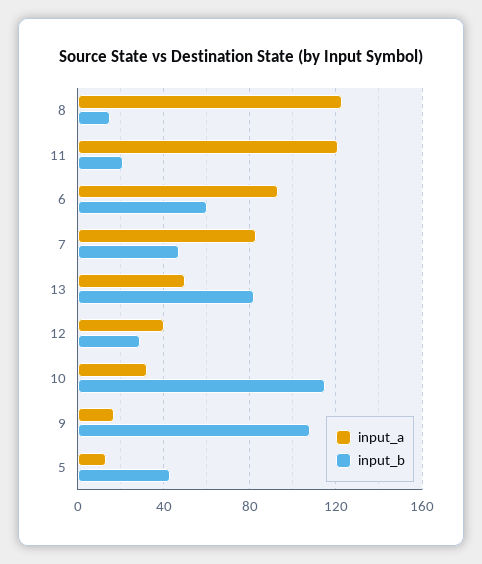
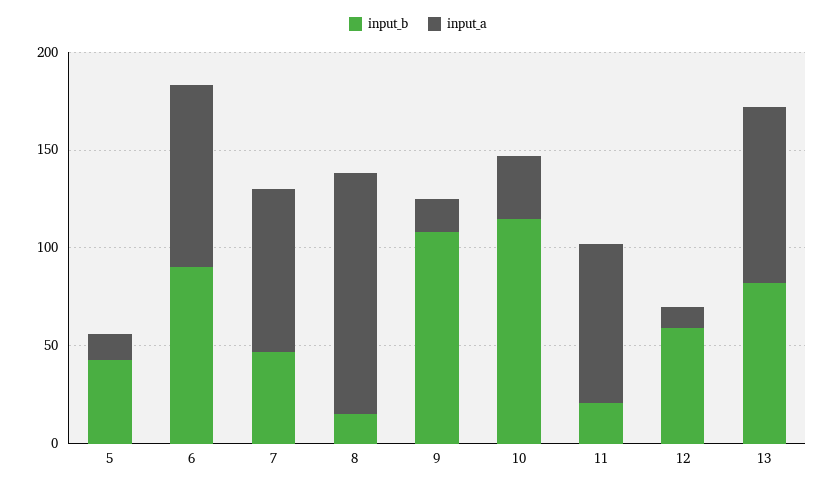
input_a, 11: 120 -> 80
input_b, 6: 60 -> 90
input_a, 13: 50 -> 90
input_a, 12: 40 -> 10
input_b, 12: 30 -> 60

